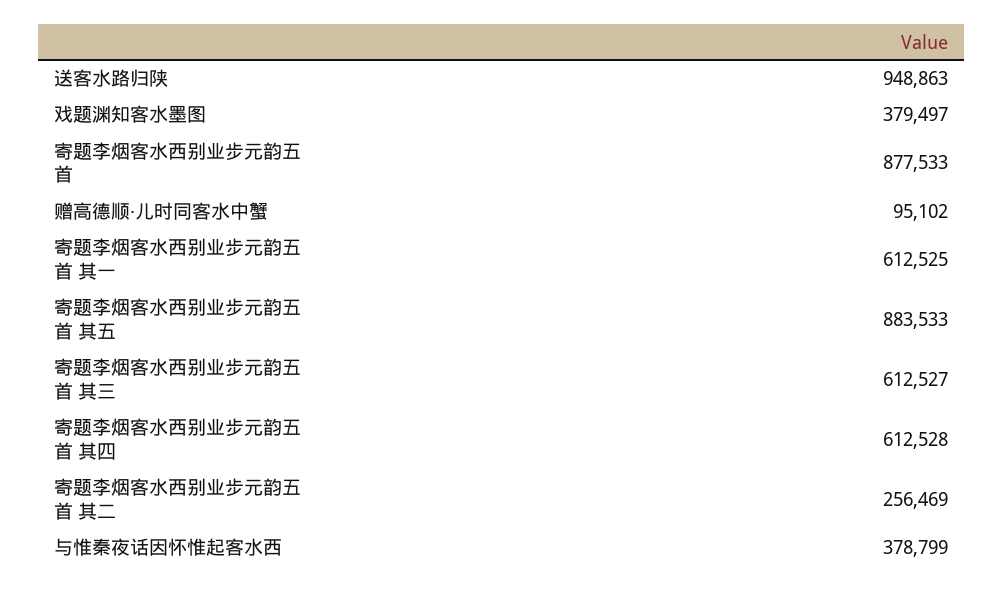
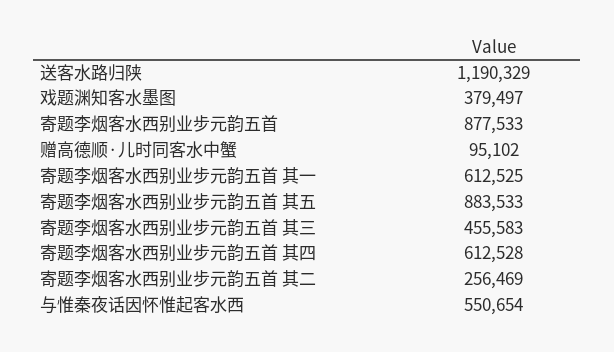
送客水路归陕: 948863 -> 1190329
寄题李烟客水西别业步元韵五首 其三: 612527 -> 455583
与惟秦夜话因怀惟起客水西: 378799 -> 550654

